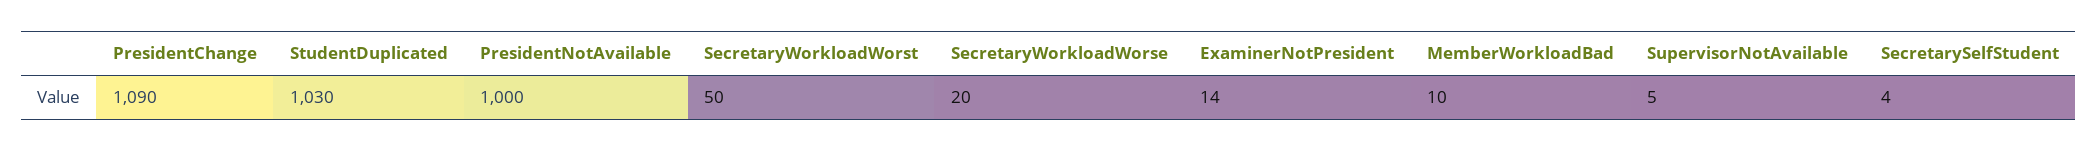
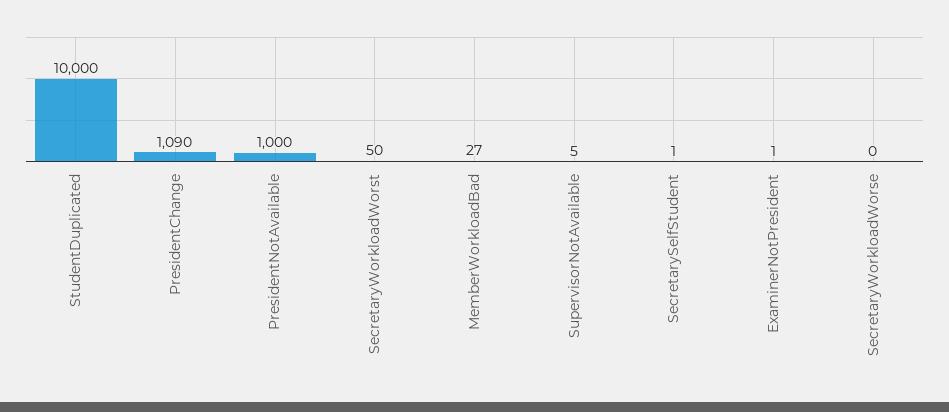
StudentDuplicated: 1030 -> 10000
SecretaryWorkloadWorse: 20 -> 0
ExaminerNotPresident: 14 -> 1
MemberWorkloadBad: 10 -> 27
SecretarySelfStudent: 4 -> 1

